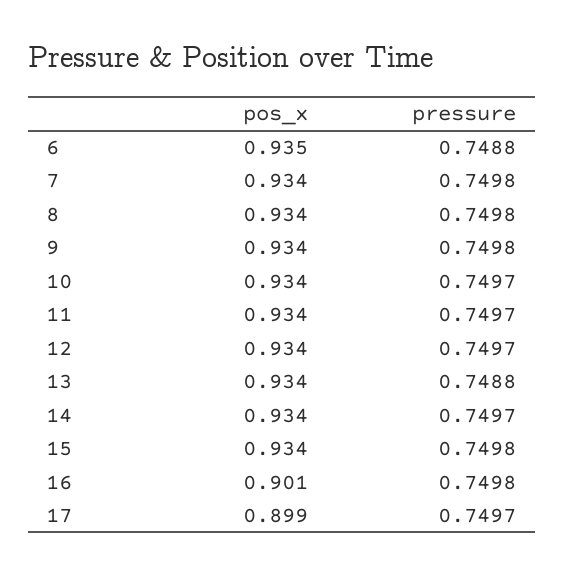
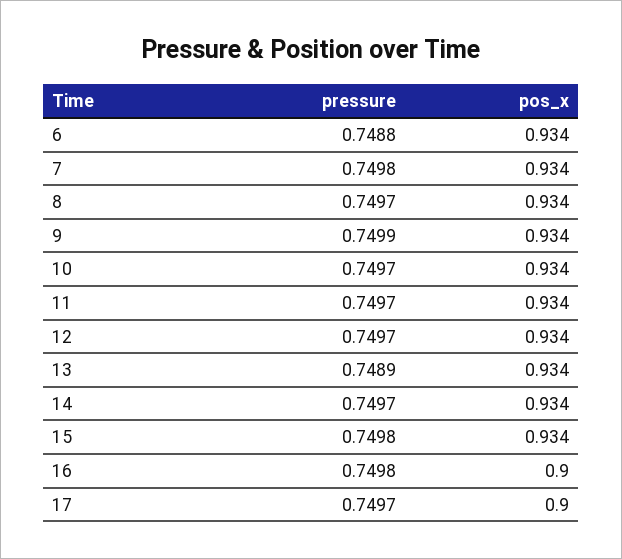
pos_x, 6: 0.935 -> 0.934
pressure, 8: 0.7498 -> 0.7497
pressure, 9: 0.7498 -> 0.7499
pressure, 13: 0.7488 -> 0.7489
pos_x, 16: 0.901 -> 0.9
pos_x, 17: 0.899 -> 0.9

